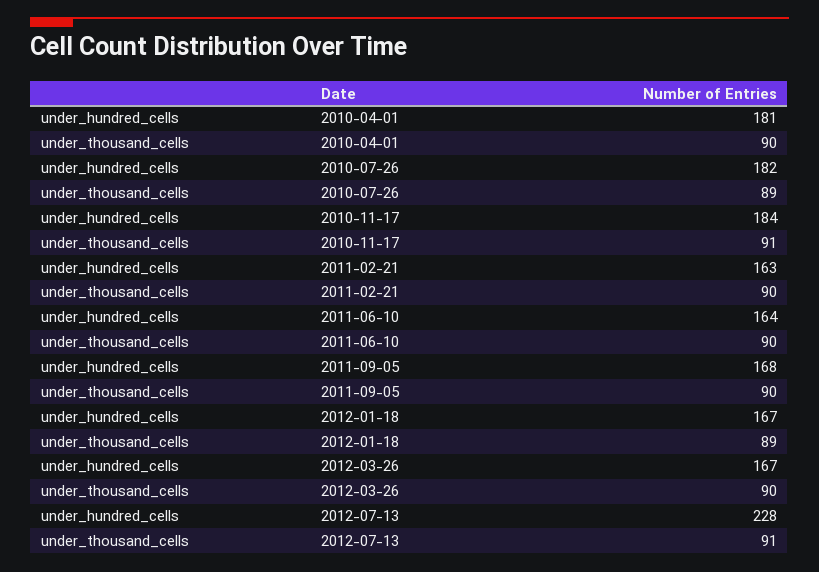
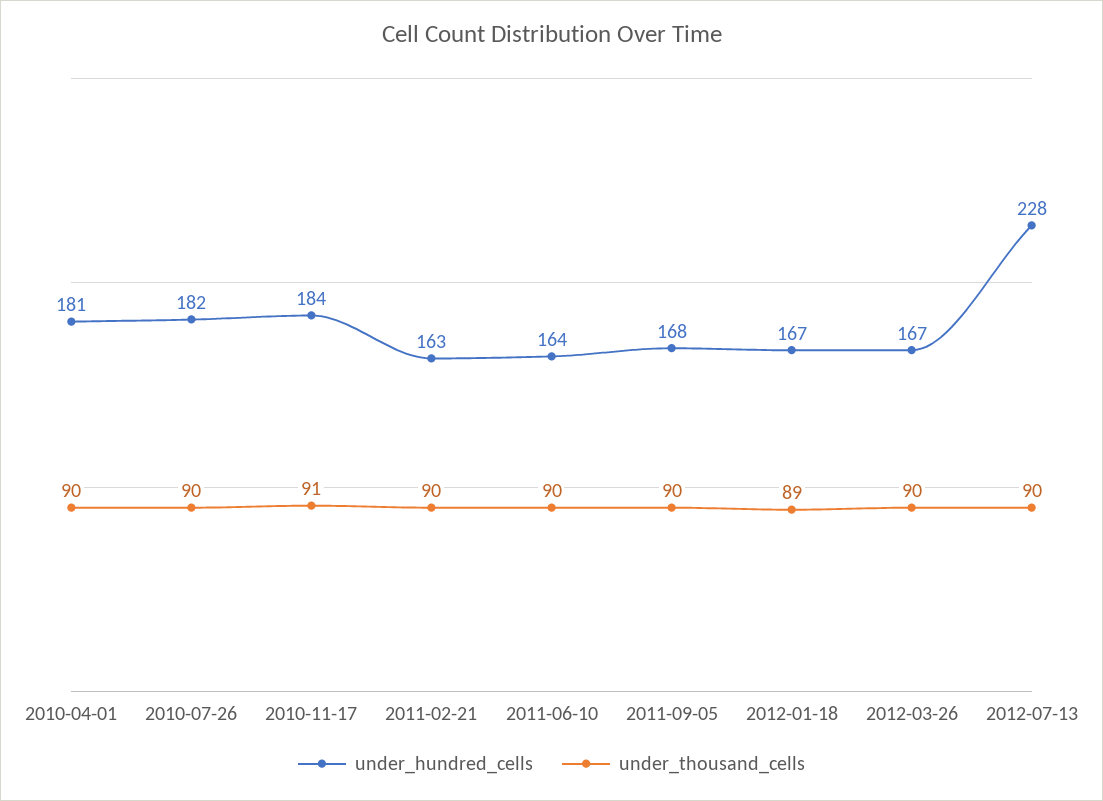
under_thousand_cells, 2010-07-26: 89 -> 90
under_thousand_cells, 2012-07-13: 91 -> 90

